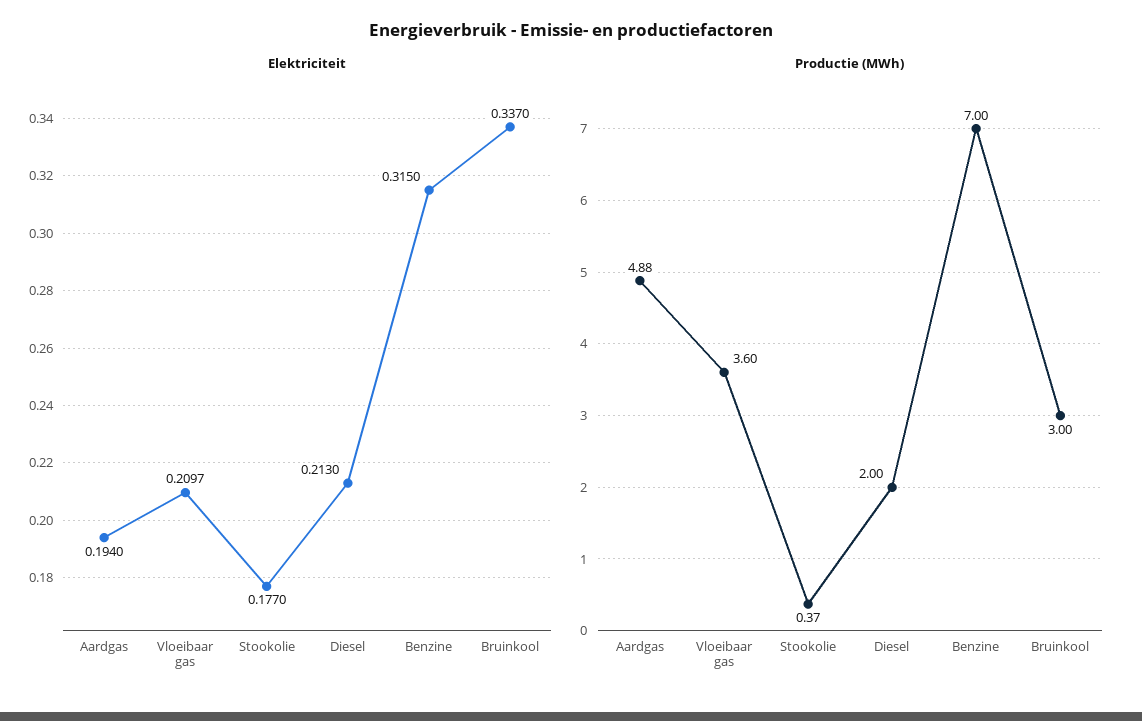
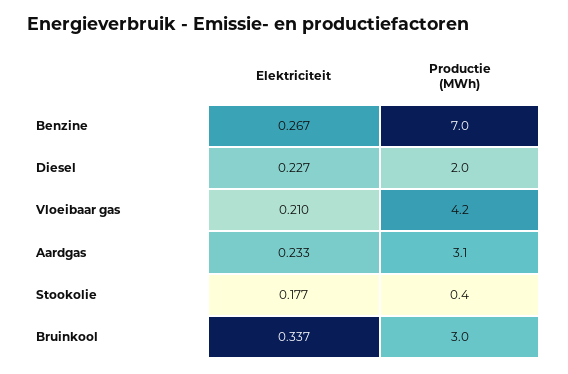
Elektriciteit, Aardgas: 0.194 -> 0.233
Elektriciteit, Diesel: 0.213 -> 0.227
Elektriciteit, Benzine: 0.315 -> 0.267
Productie (MWh), Aardgas: 4.88 -> 3.1
Productie (MWh), Vloeibaar gas: 3.6 -> 4.2

